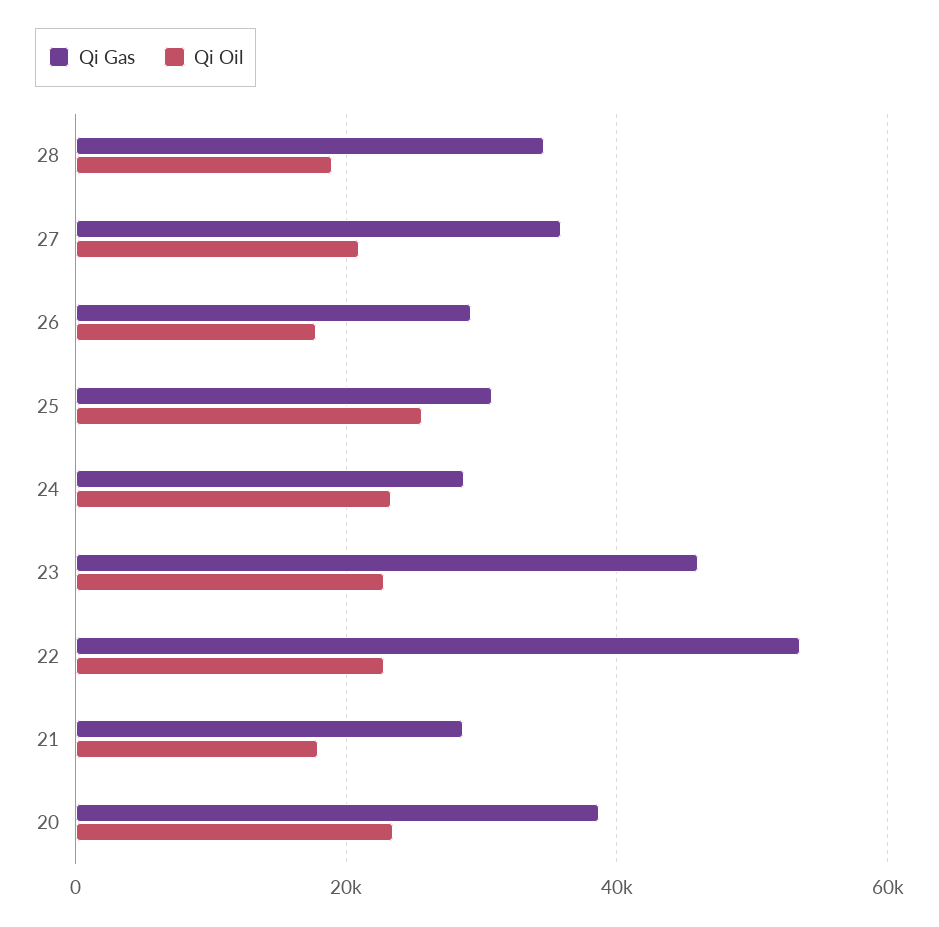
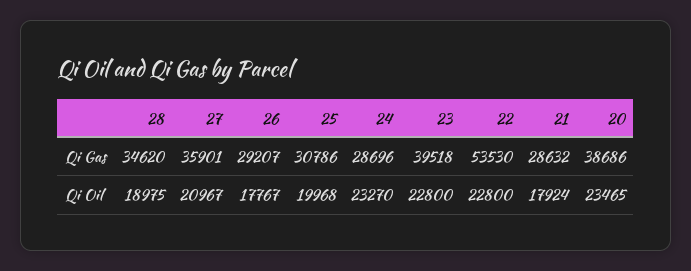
Qi Oil, 25: 26000 -> 19968
Qi Gas, 23: 46000 -> 39518

